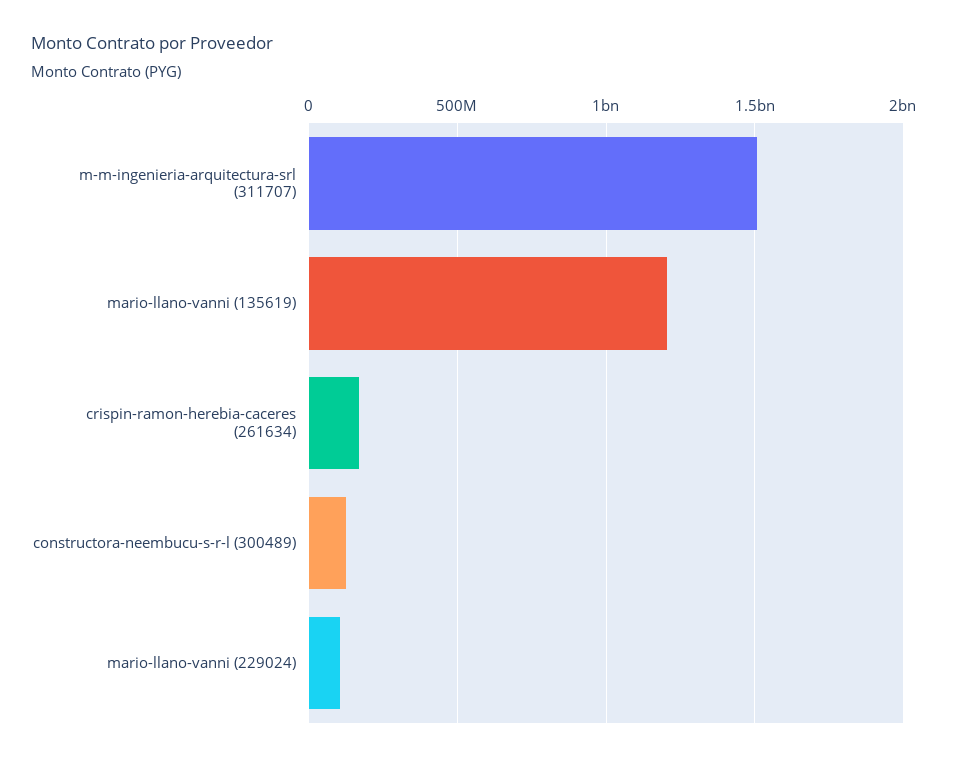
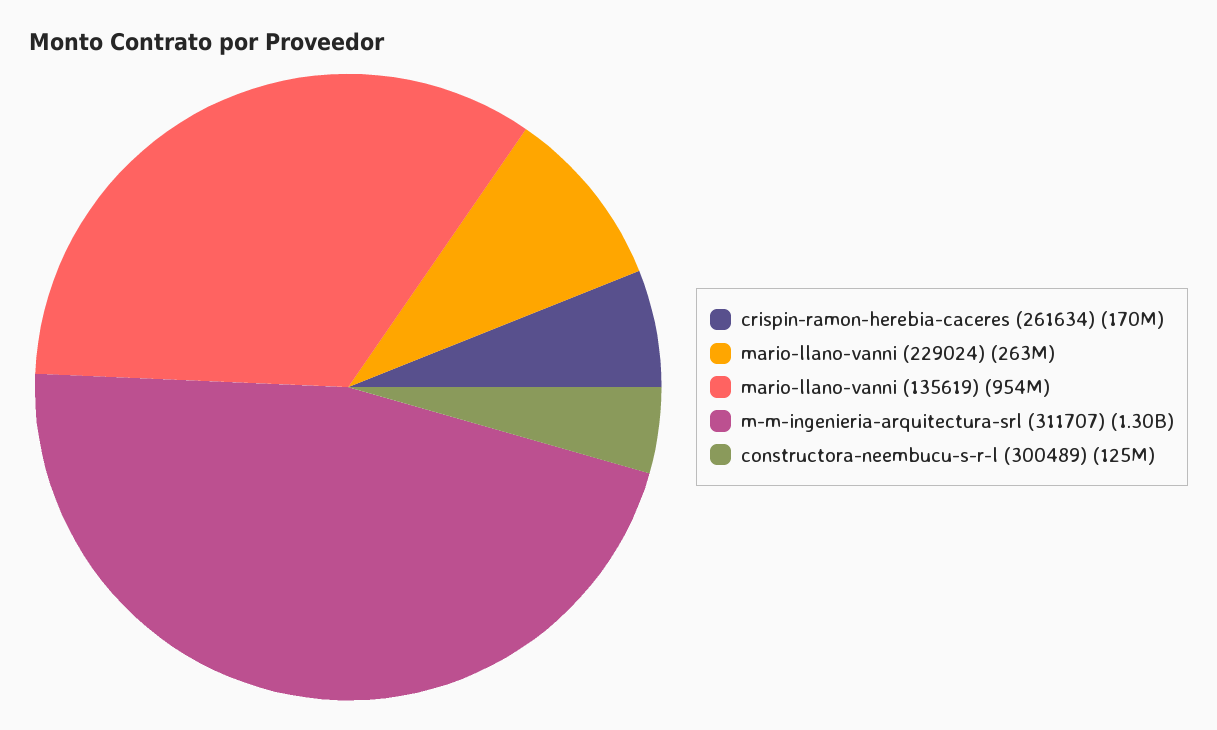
m-m-ingenieria-arquitectura-srl (311707): 1500000000 -> 1300000000
mario-llano-vanni (135619): 1200000000 -> 954000000
mario-llano-vanni (229024): 100000000 -> 263000000

